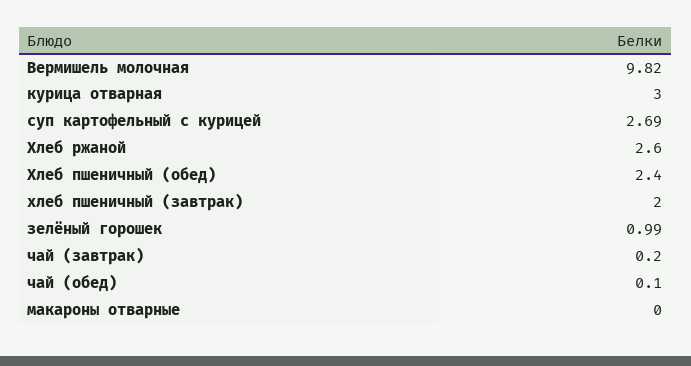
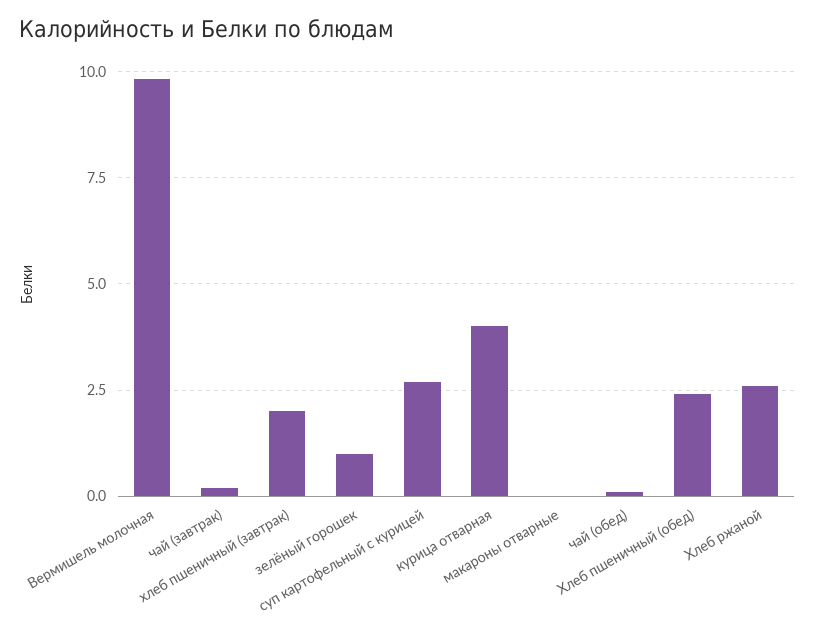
курица отварная: 3 -> 4

